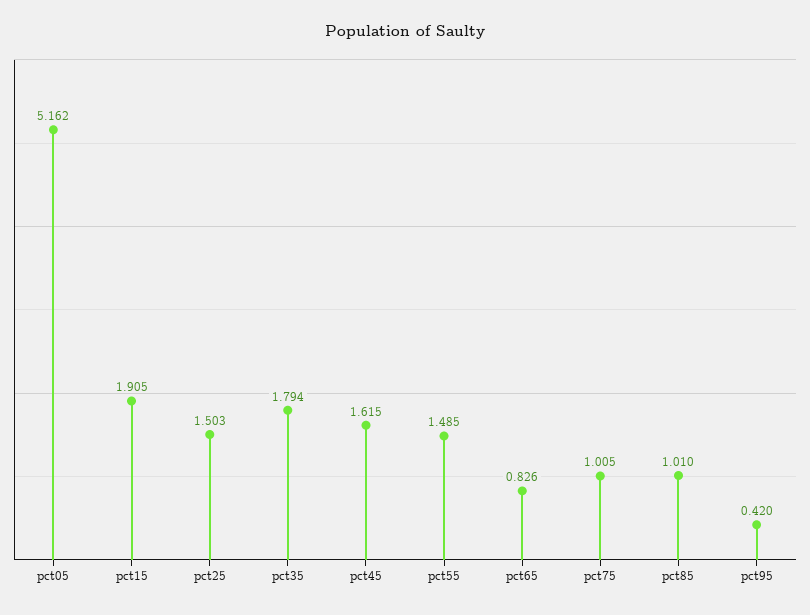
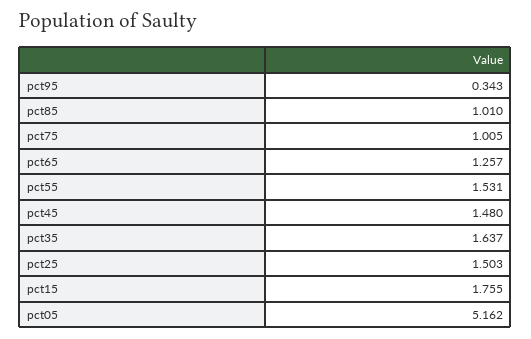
pct15: 1.905 -> 1.755
pct35: 1.794 -> 1.637
pct45: 1.615 -> 1.48
pct55: 1.485 -> 1.531
pct65: 0.826 -> 1.257
pct95: 0.42 -> 0.343

